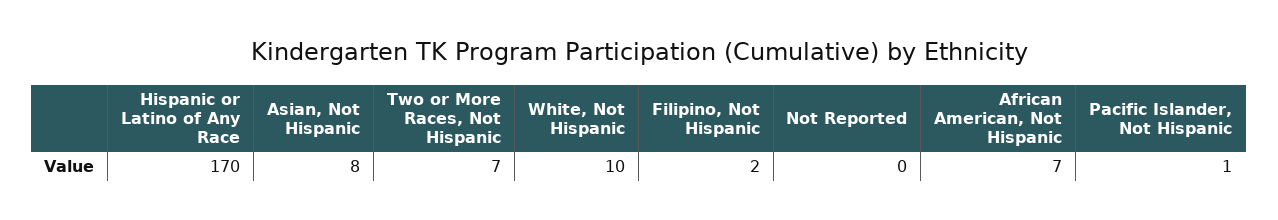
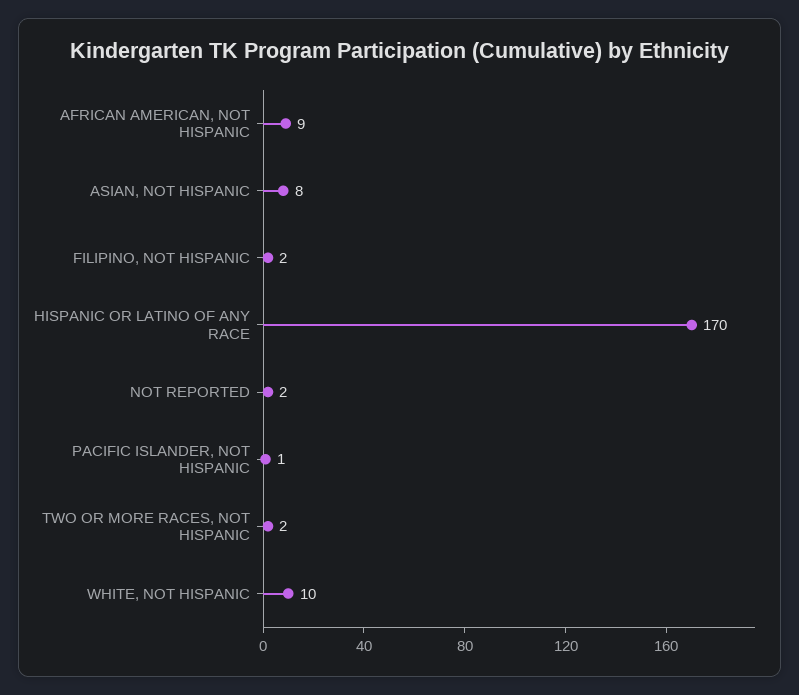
Two or More Races, Not Hispanic: 7 -> 2
Not Reported: 0 -> 2
African American, Not Hispanic: 7 -> 9

